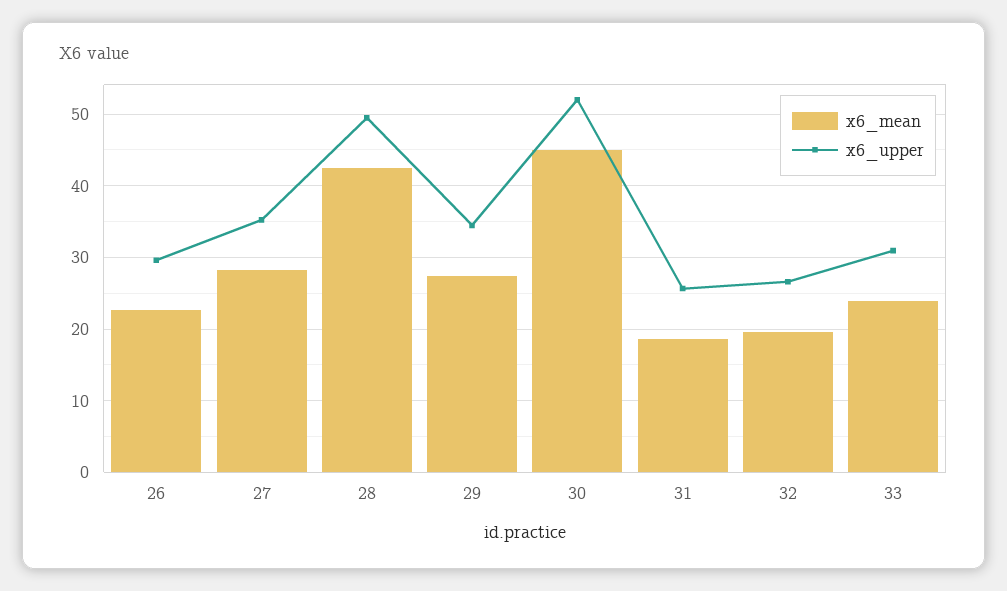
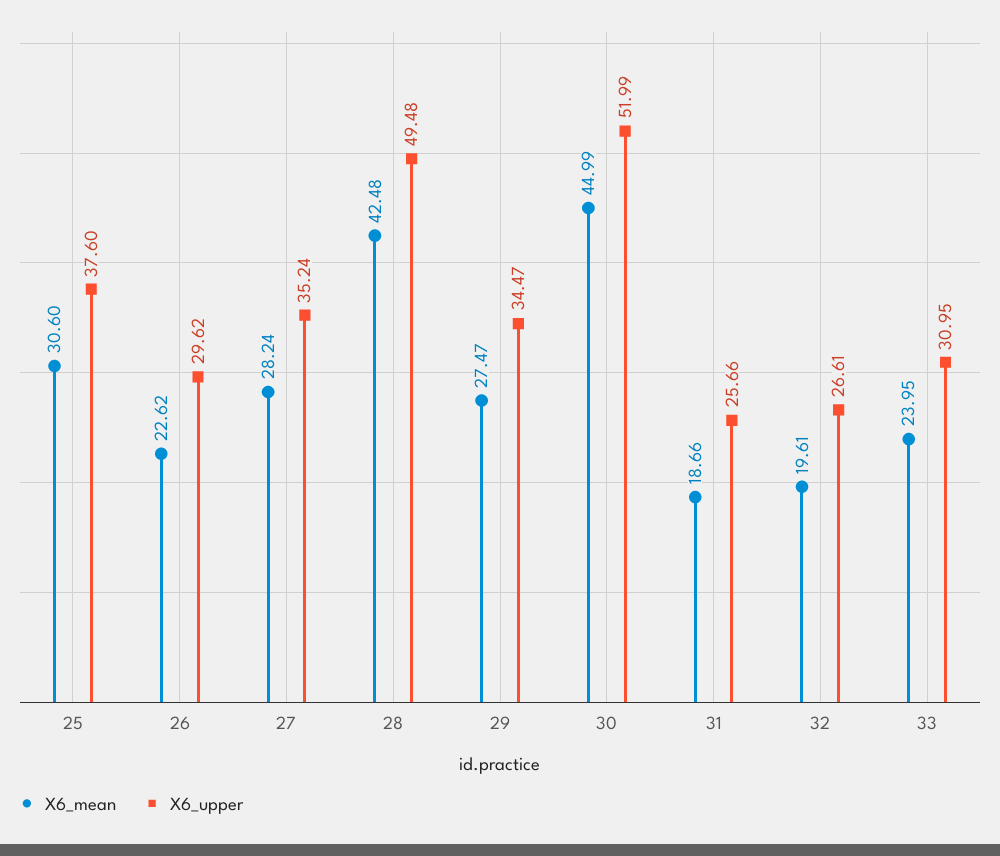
x6_mean, 25: none -> 30.6
x6_upper, 25: none -> 37.6

